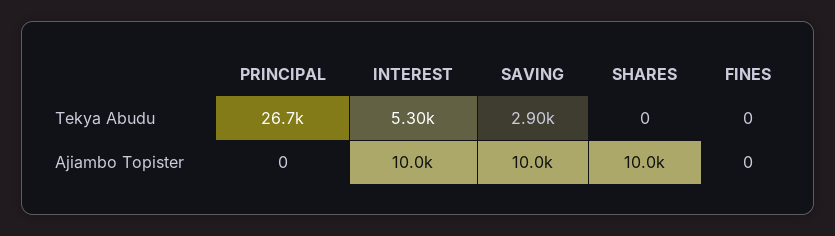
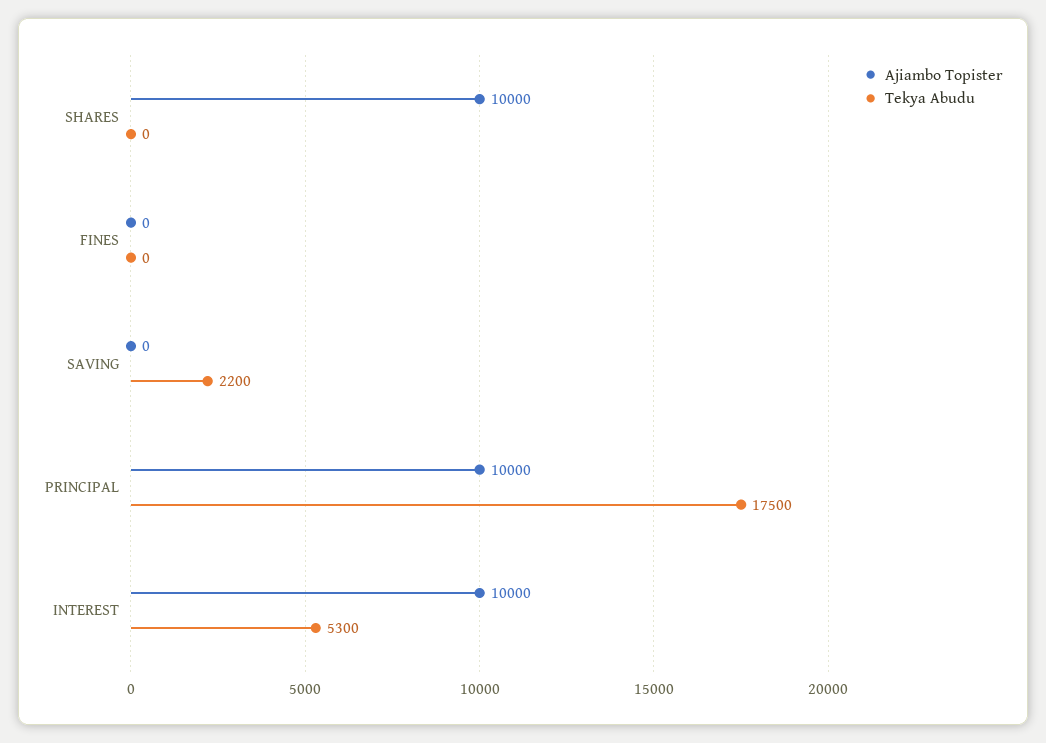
Tekya Abudu, PRINCIPAL: 26700 -> 17500
Tekya Abudu, SAVING: 2900 -> 2200
Ajiambo Topister, PRINCIPAL: 0 -> 10000
Ajiambo Topister, SAVING: 10000 -> 0

